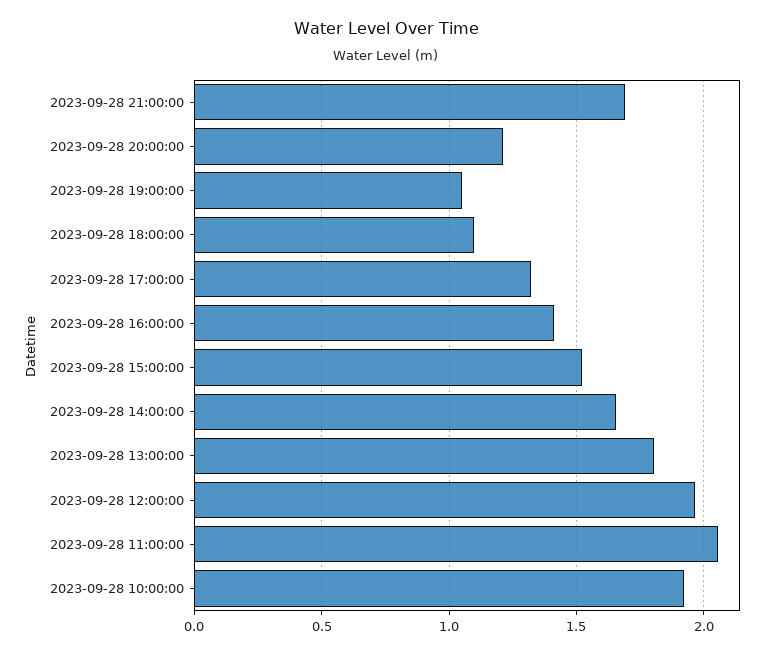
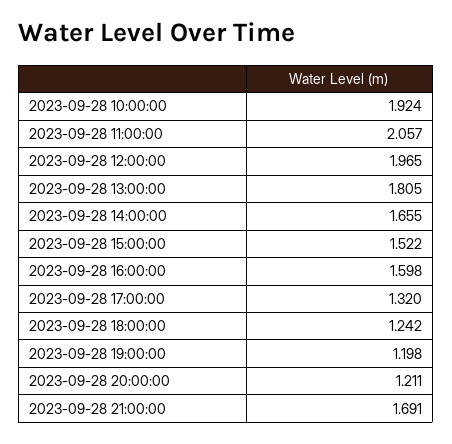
2023-09-28 19:00:00: 1.05 -> 1.198
2023-09-28 18:00:00: 1.1 -> 1.242
2023-09-28 16:00:00: 1.4 -> 1.598

